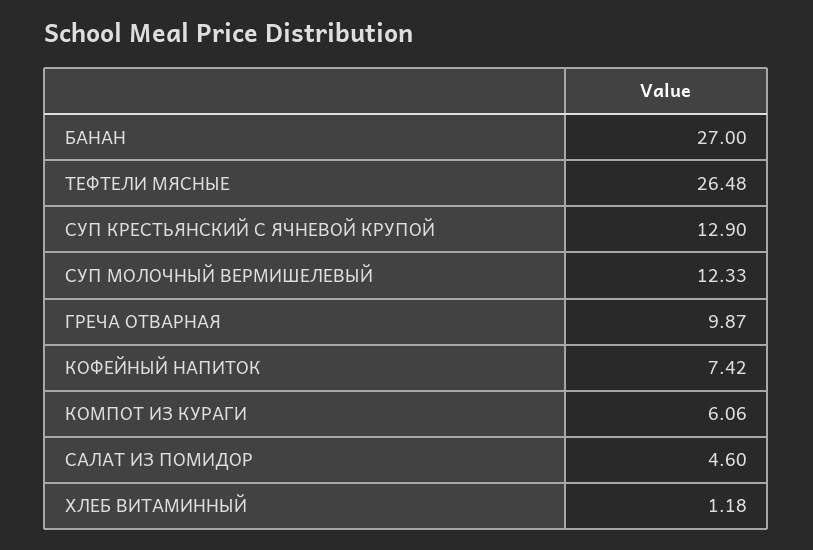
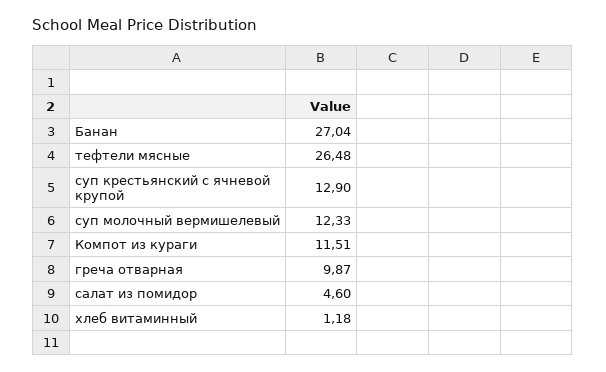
БАНАН: 27 -> 27.04
КОФЕЙНЫЙ НАПИТОК: 7.42 -> none
КОМПОТ ИЗ КУРАГИ: 6.06 -> 11.51

